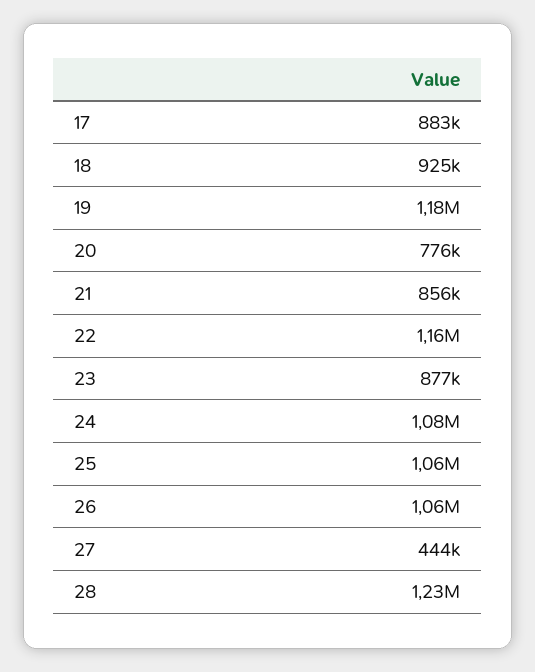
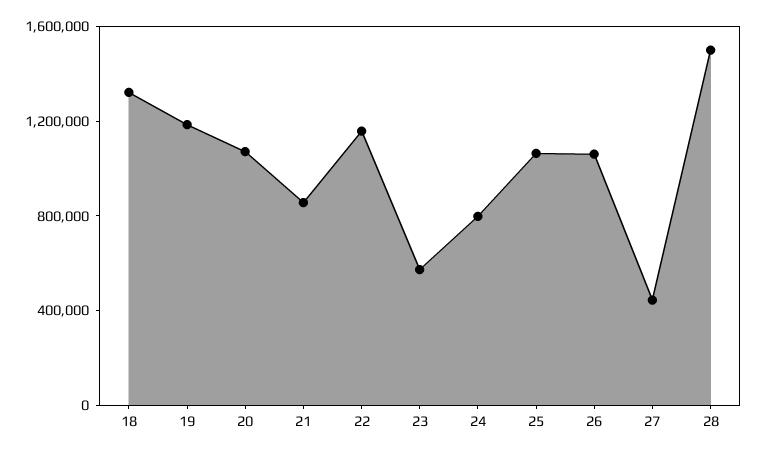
17: 883000 -> none
18: 925000 -> 1300000
20: 776000 -> 1100000
23: 877000 -> 600000
24: 1080000 -> 800000
28: 1230000 -> 1500000

